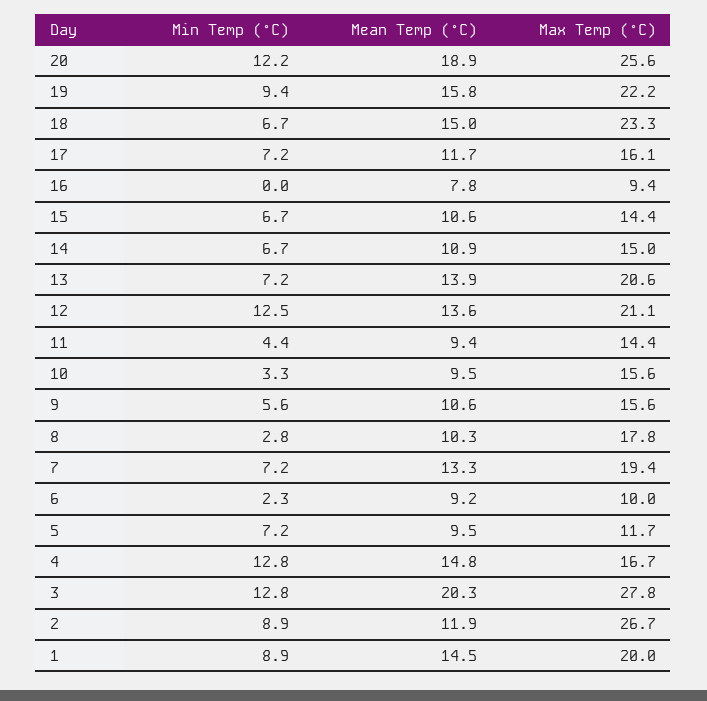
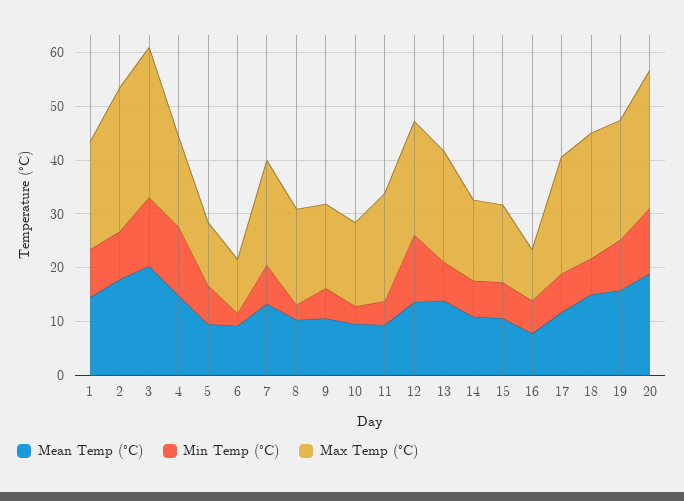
Max Temp (°C), 17: 16.1 -> 22
Min Temp (°C), 16: 0 -> 6
Max Temp (°C), 11: 14.4 -> 20
Mean Temp (°C), 2: 11.9 -> 18

